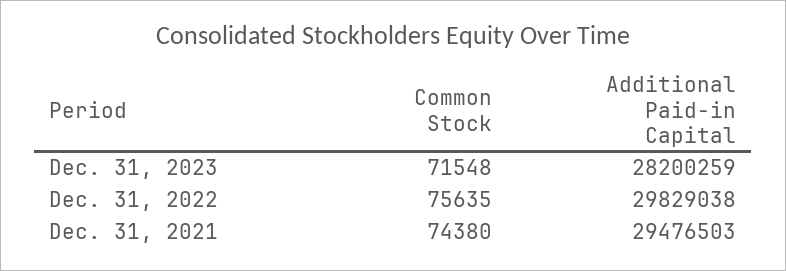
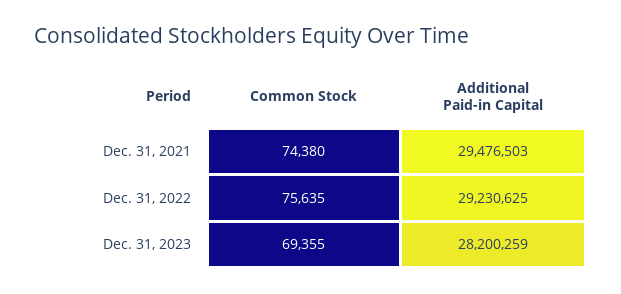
Common Stock, Dec. 31, 2023: 71548 -> 69355
Additional Paid-in Capital, Dec. 31, 2022: 29829038 -> 29230625

